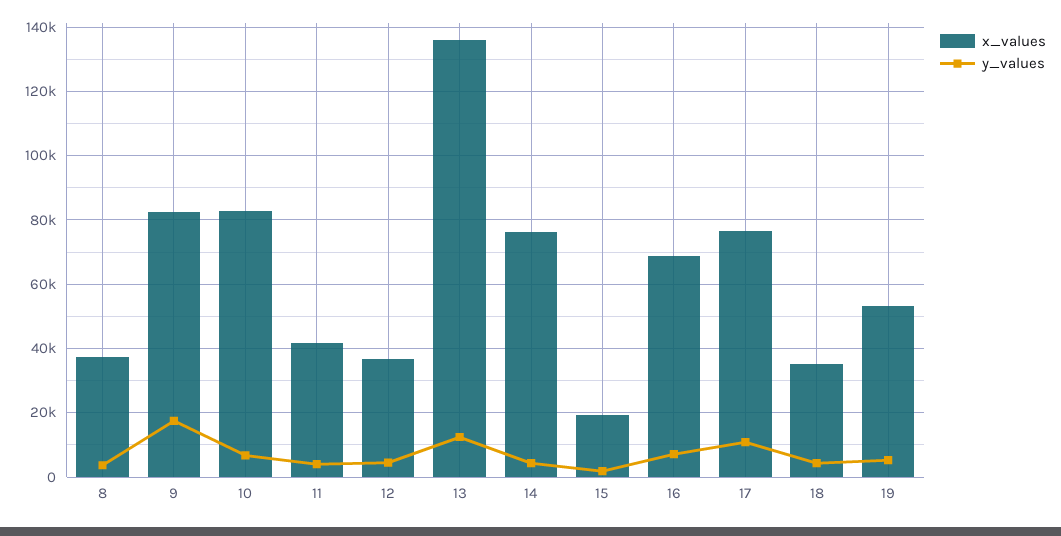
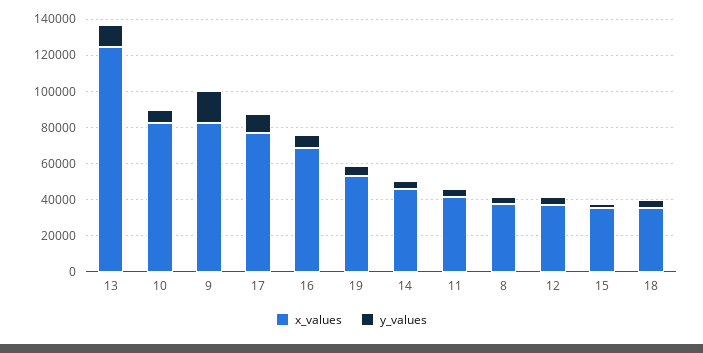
x_values, 13: 136000 -> 125000
x_values, 14: 76000 -> 45000
x_values, 15: 20000 -> 35000

